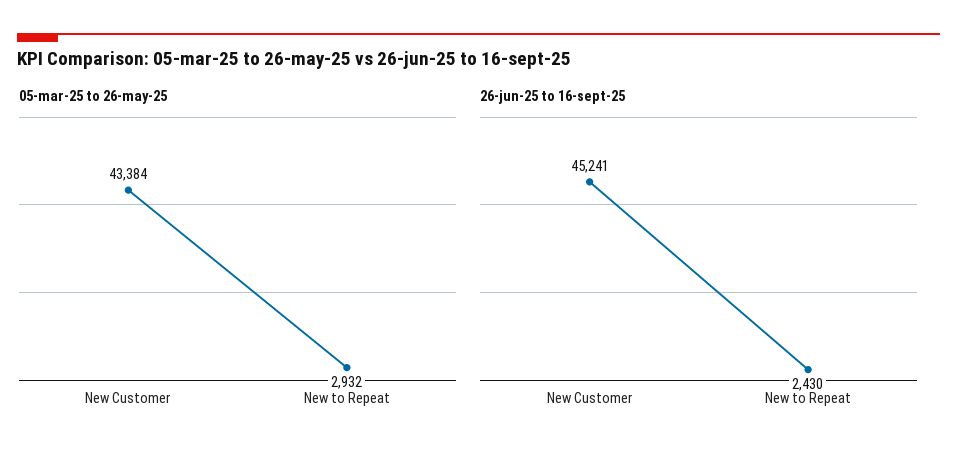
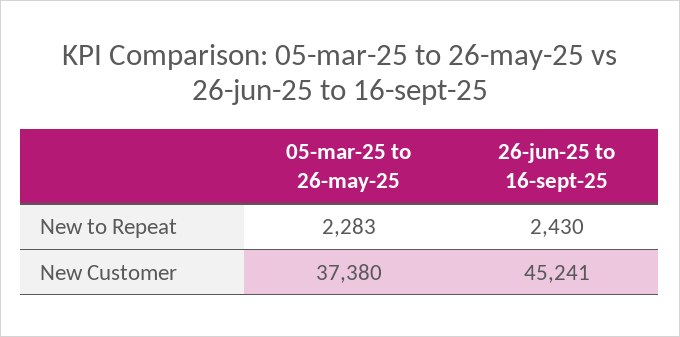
05-mar-25 to 26-may-25, New Customer: 43384 -> 37380
05-mar-25 to 26-may-25, New to Repeat: 2932 -> 2283

